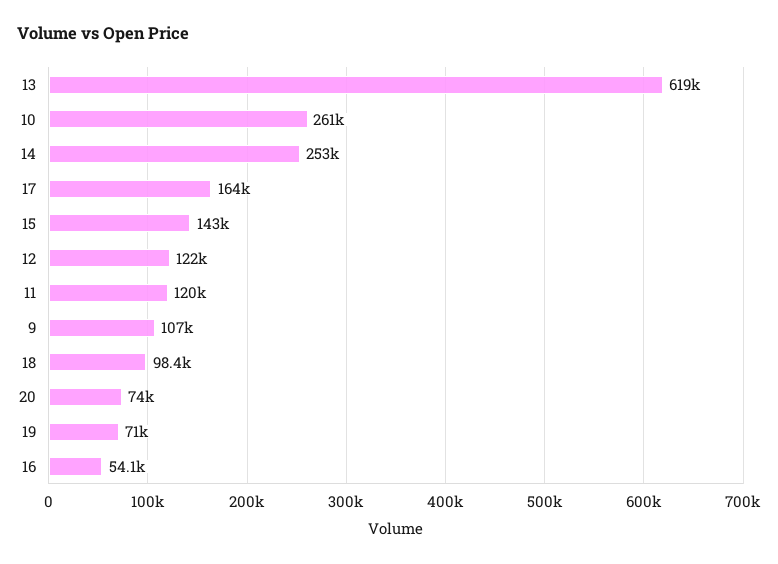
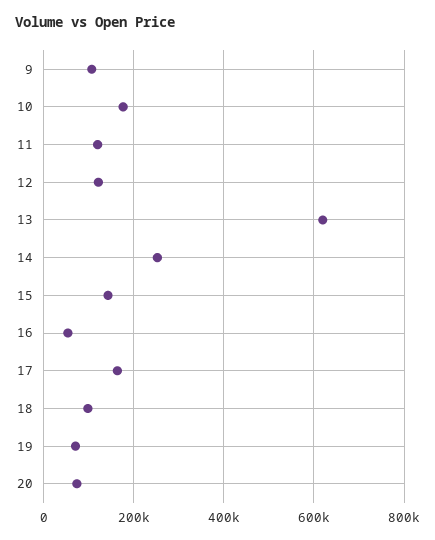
10: 261000 -> 180000

